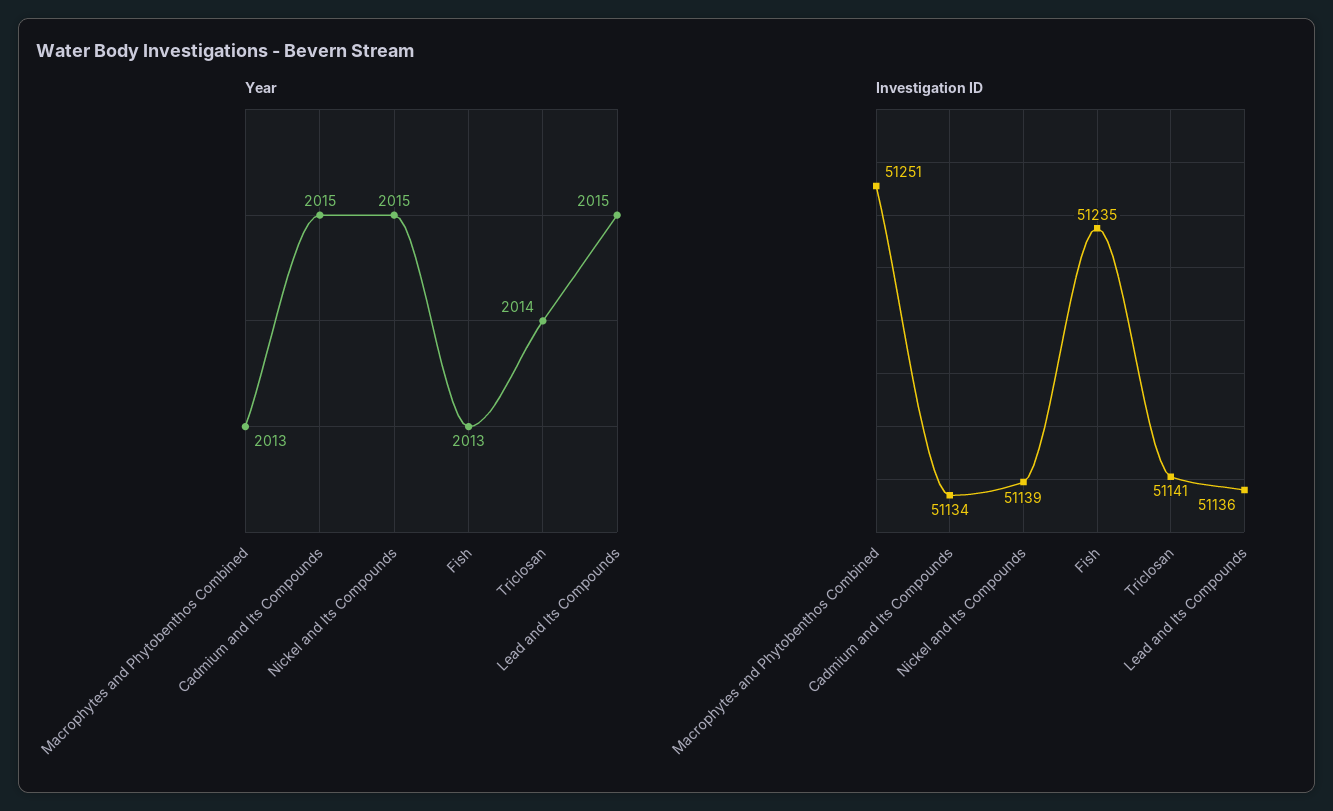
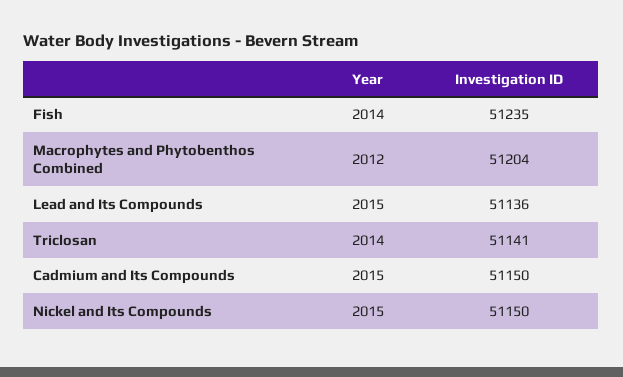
Year, Macrophytes and Phytobenthos Combined: 2013 -> 2012
Year, Fish: 2013 -> 2014
Investigation ID, Macrophytes and Phytobenthos Combined: 51251 -> 51204
Investigation ID, Cadmium and Its Compounds: 51134 -> 51150
Investigation ID, Nickel and Its Compounds: 51139 -> 51150

